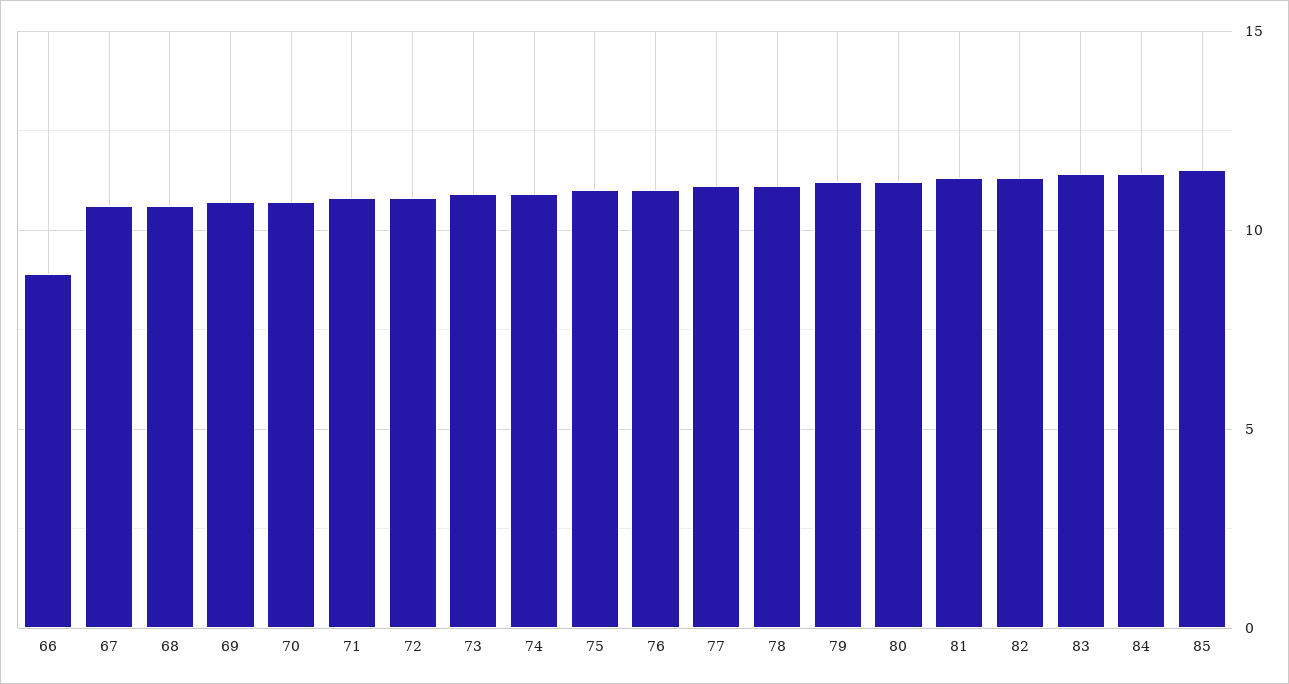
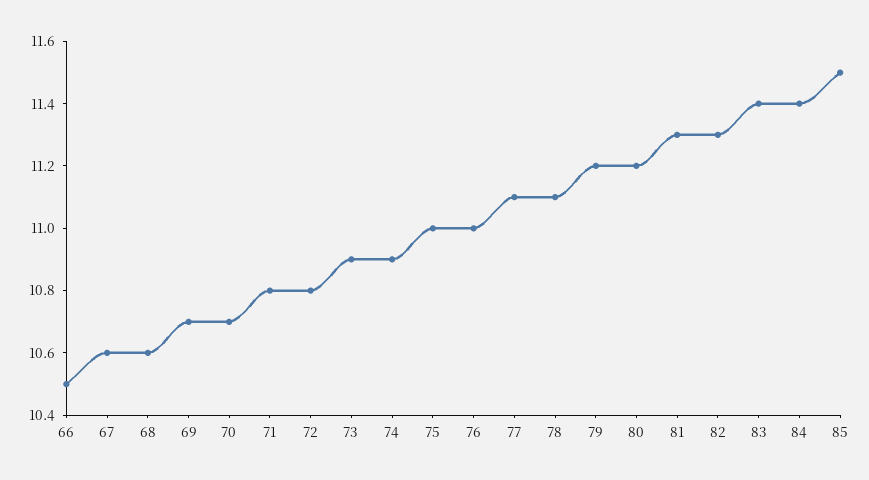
66: 9 -> 10.5

